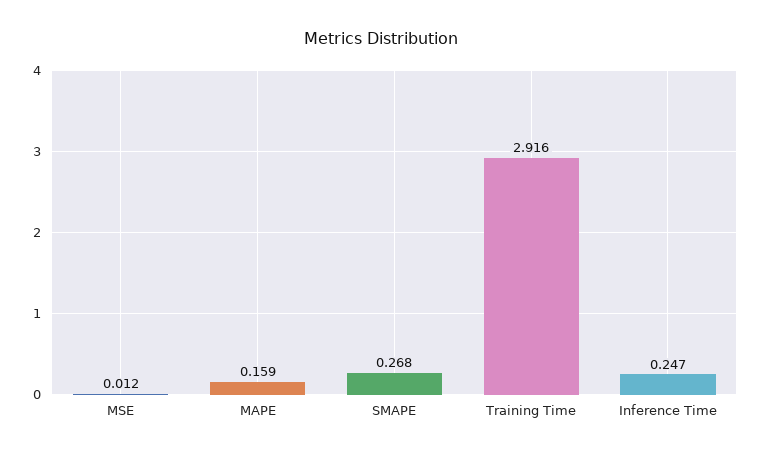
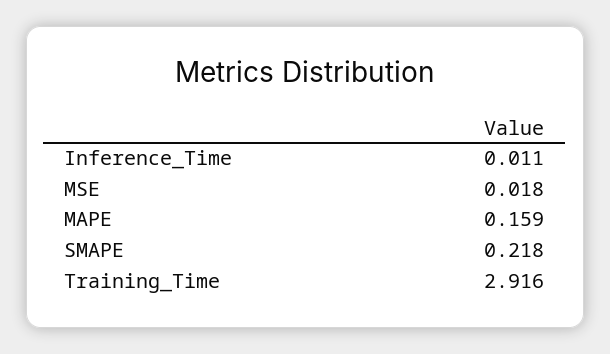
MSE: 0.012 -> 0.018
SMAPE: 0.268 -> 0.218
Inference Time: 0.247 -> 0.011

